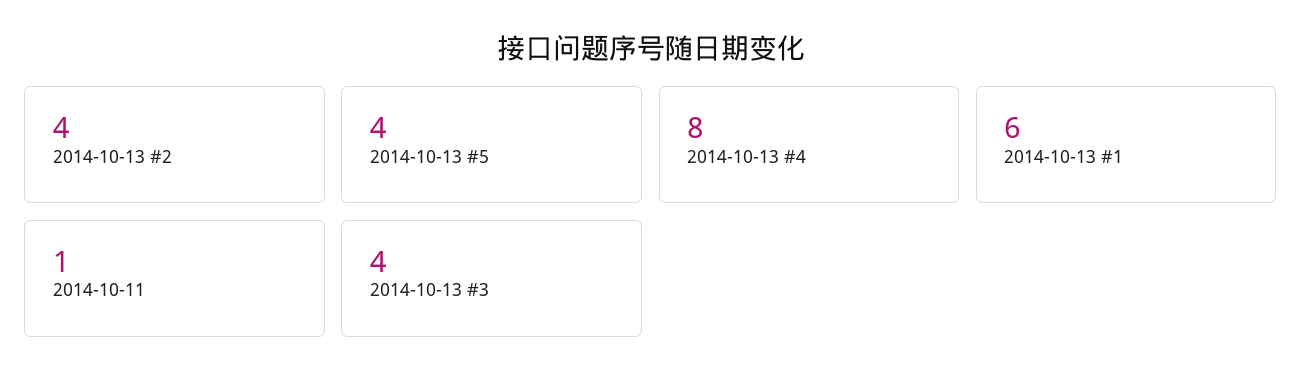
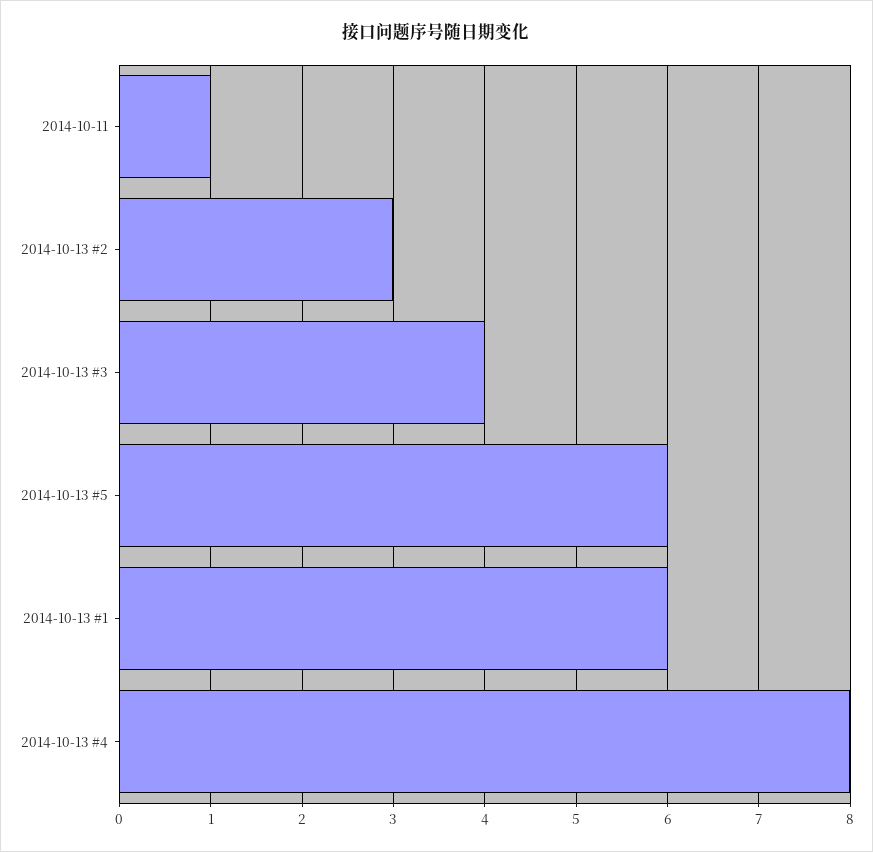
2014-10-13 #2: 4 -> 3
2014-10-13 #5: 4 -> 6

